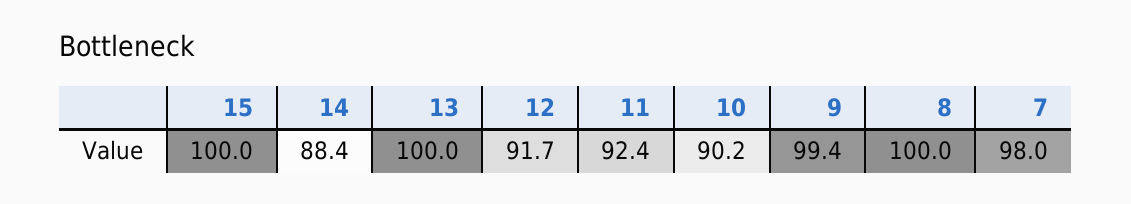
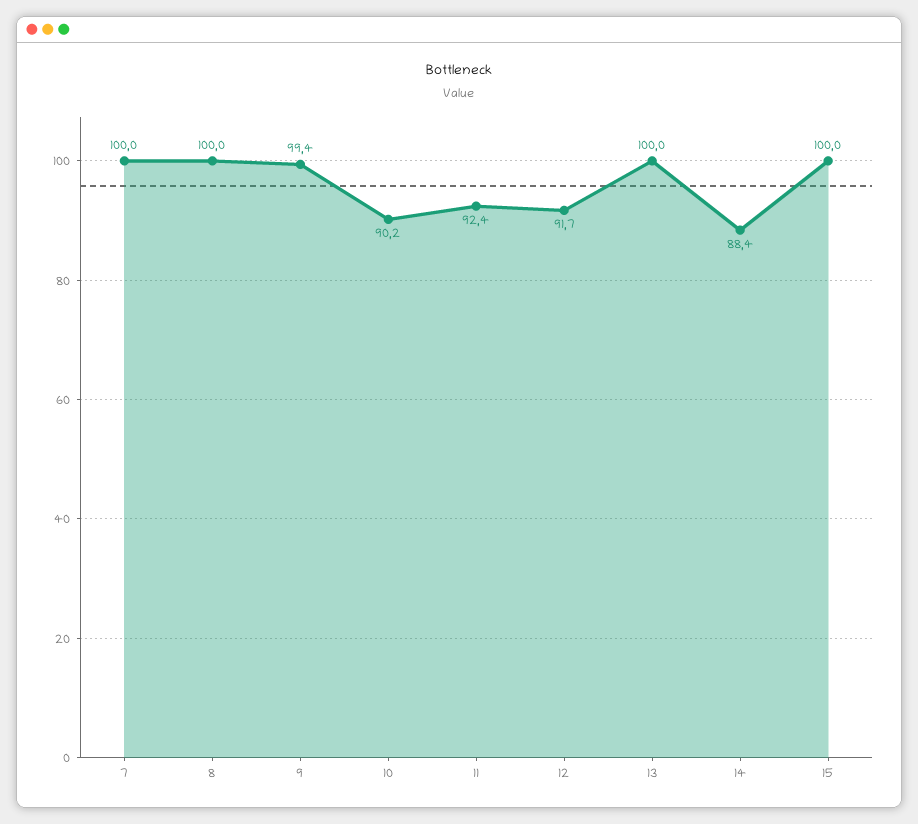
7: 98 -> 100

